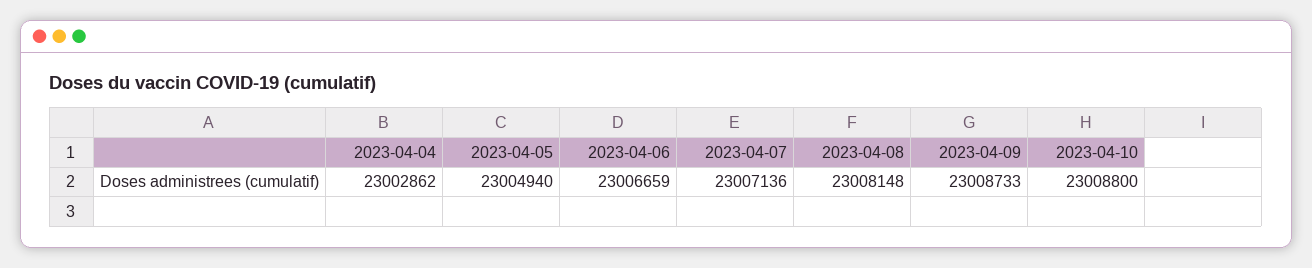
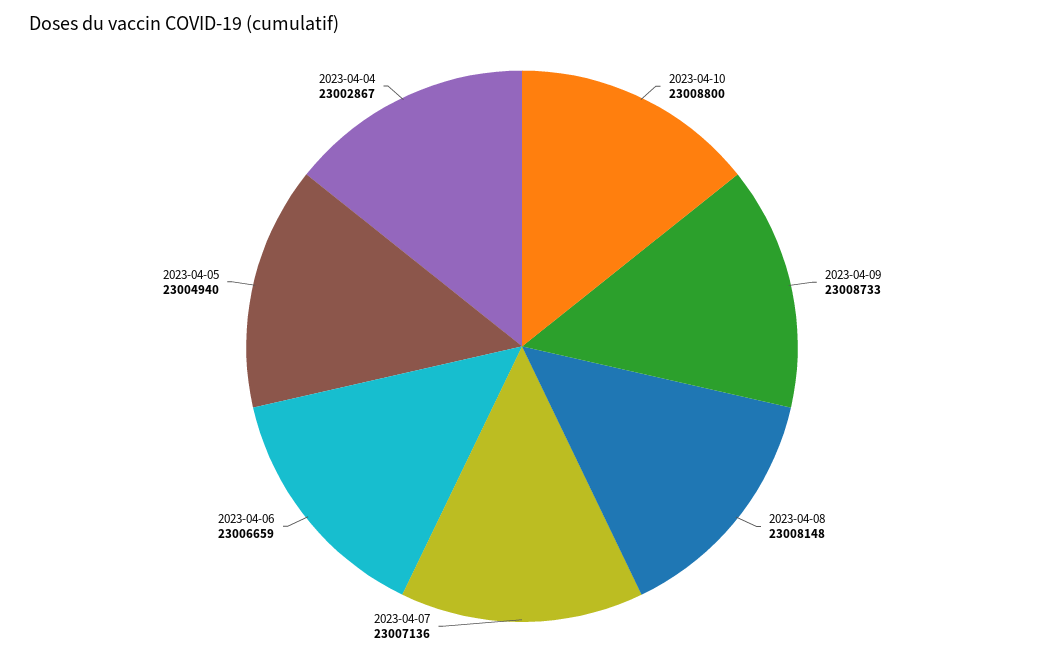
2023-04-04: 23002862 -> 23002867

